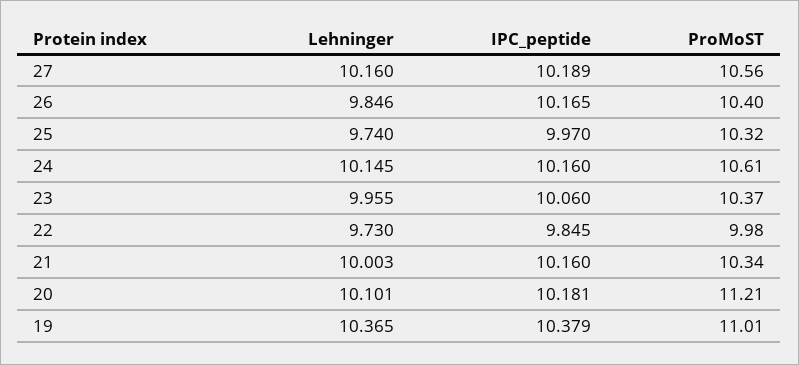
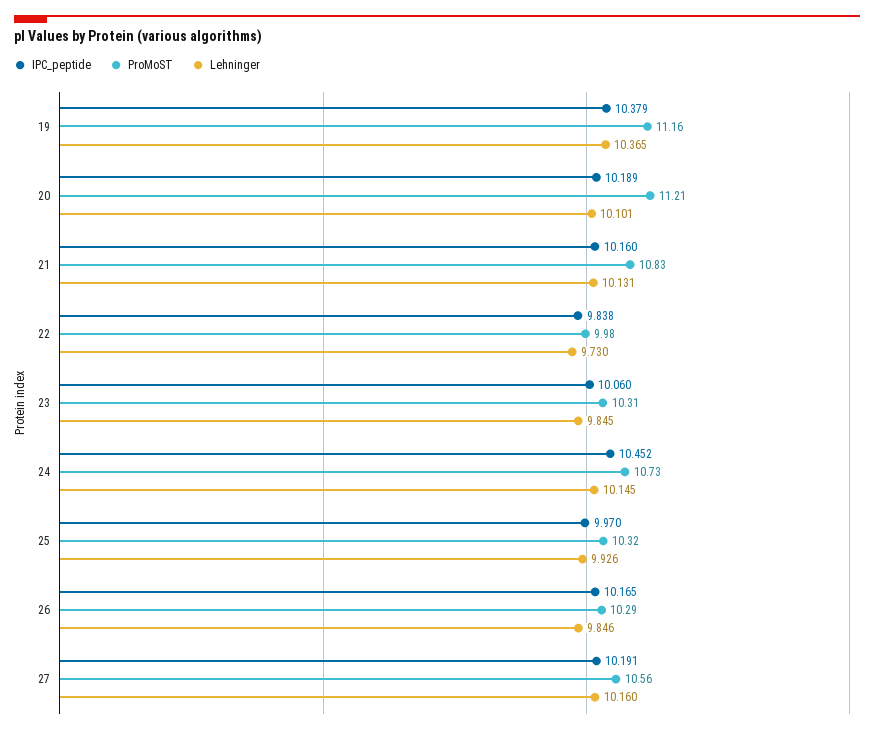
IPC_peptide, 27: 10.189 -> 10.191
ProMoST, 26: 10.4 -> 10.29
Lehninger, 25: 9.74 -> 9.926
IPC_peptide, 24: 10.16 -> 10.452
ProMoST, 24: 10.61 -> 10.73
Lehninger, 23: 9.955 -> 9.845
ProMoST, 23: 10.37 -> 10.31
IPC_peptide, 22: 9.845 -> 9.838
Lehninger, 21: 10.003 -> 10.131
ProMoST, 21: 10.34 -> 10.83
IPC_peptide, 20: 10.181 -> 10.189
ProMoST, 19: 11.01 -> 11.16

